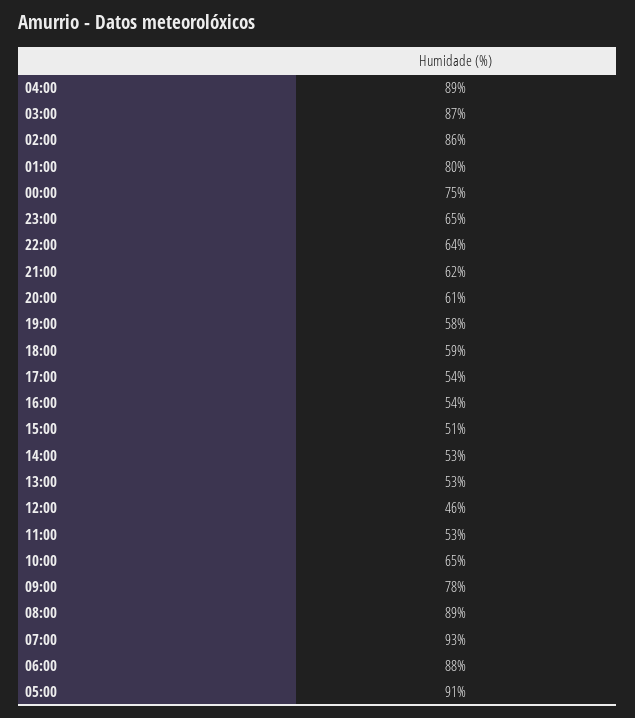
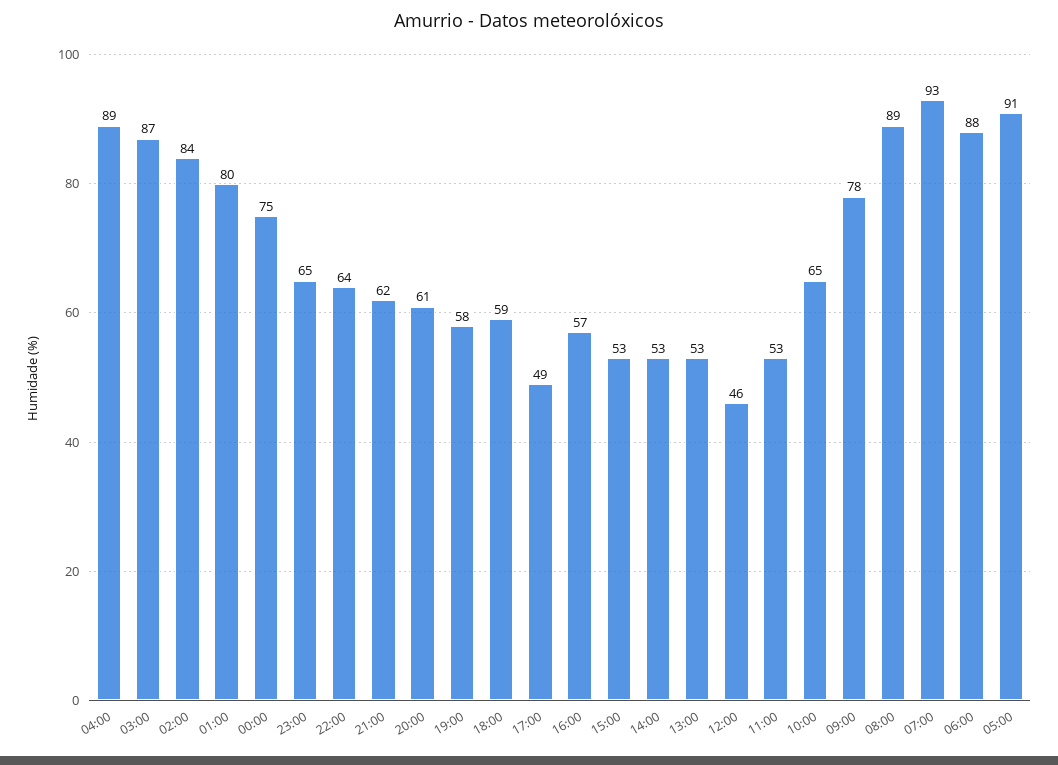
02:00: 86 -> 84
17:00: 54 -> 49
16:00: 54 -> 57
15:00: 51 -> 53

